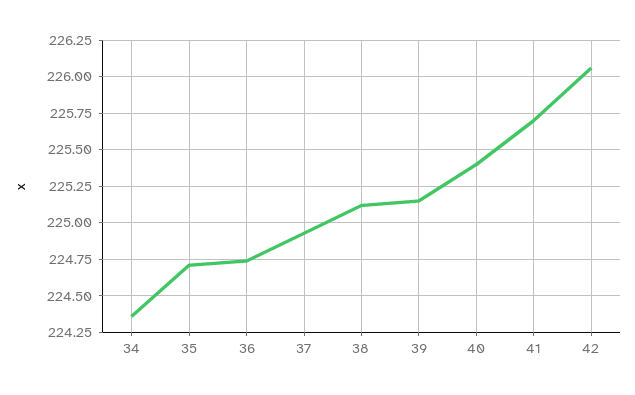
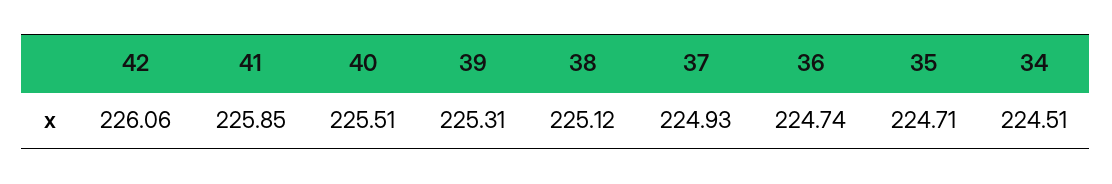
34: 224.35 -> 224.51
39: 225.15 -> 225.31
40: 225.4 -> 225.51
41: 225.7 -> 225.85

